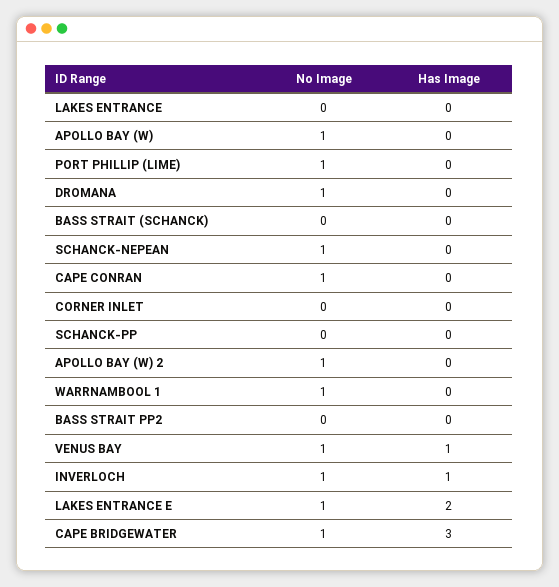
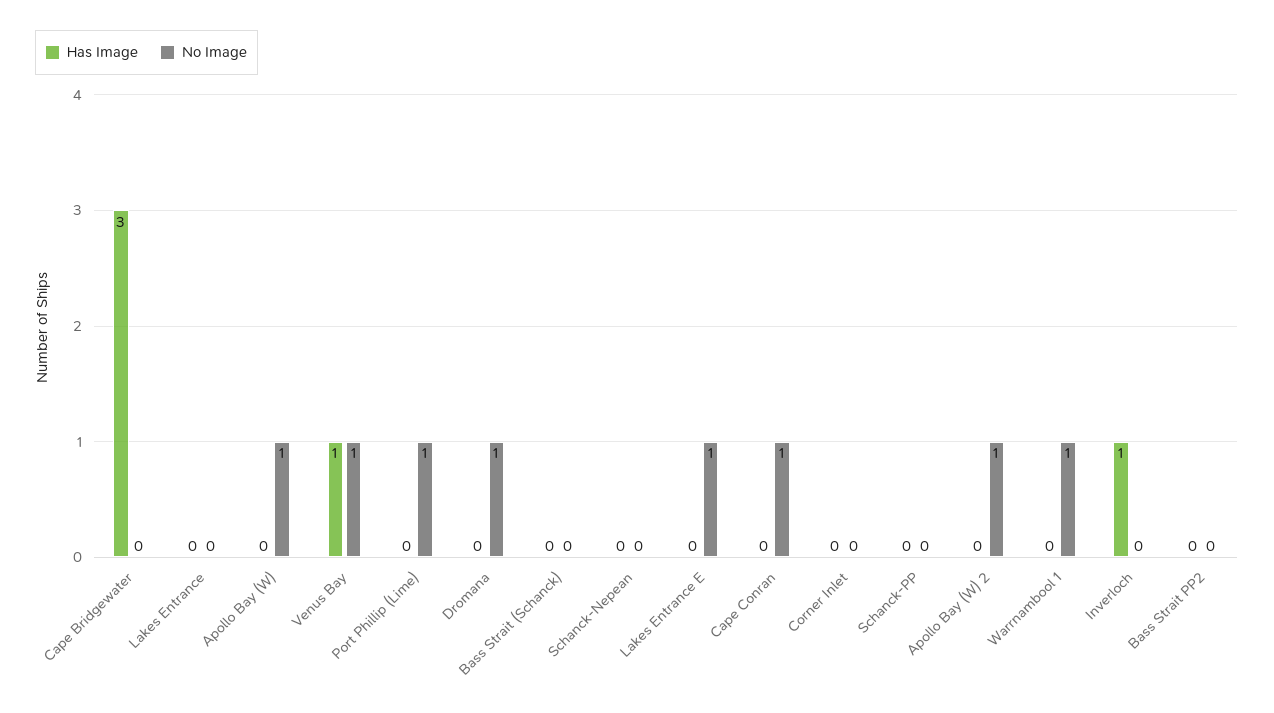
No Image, SCHANCK-NEPEAN: 1 -> 0
No Image, INVERLOCH: 1 -> 0
Has Image, LAKES ENTRANCE E: 2 -> 0
No Image, CAPE BRIDGEWATER: 1 -> 0

